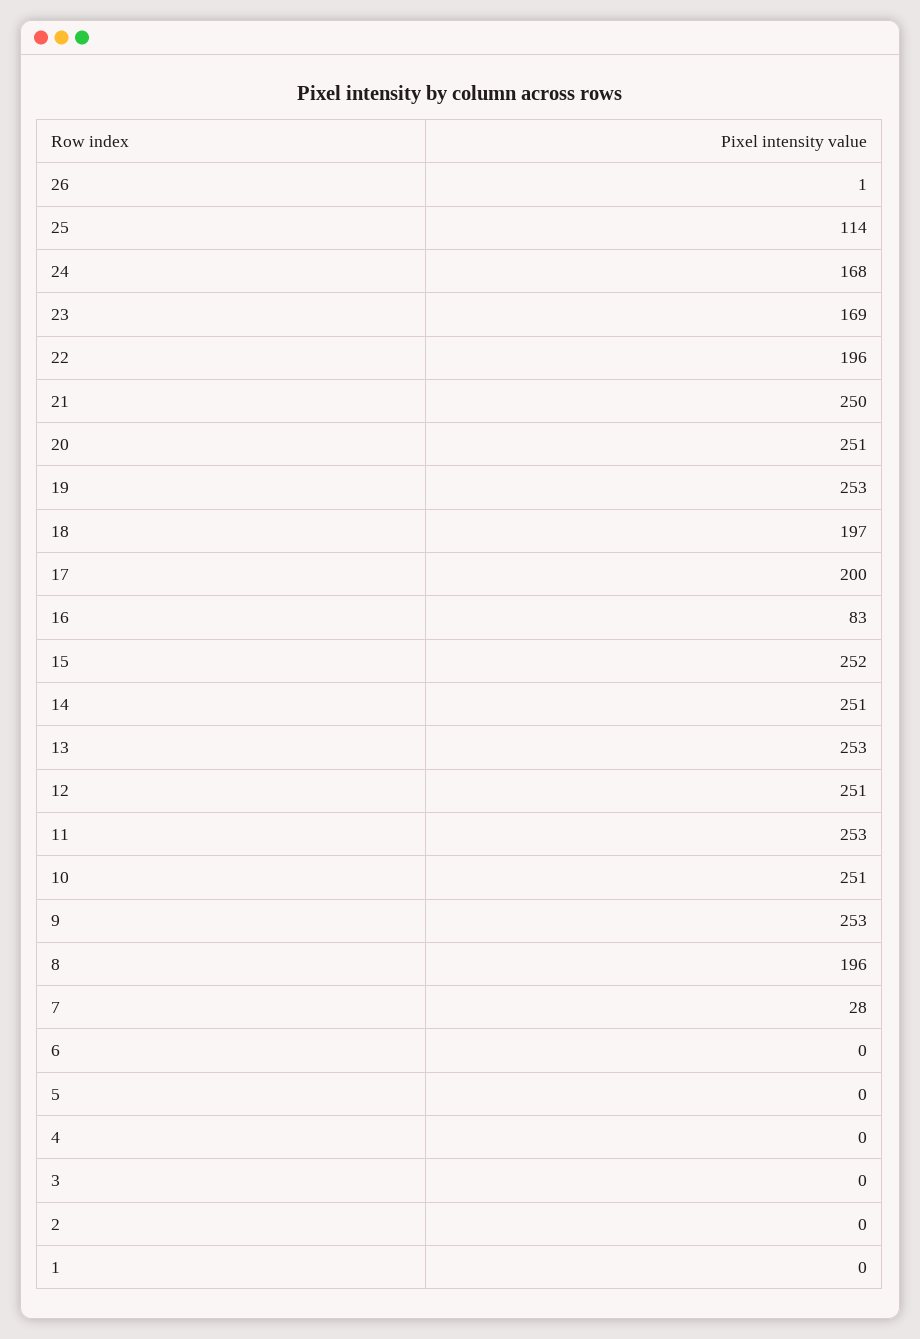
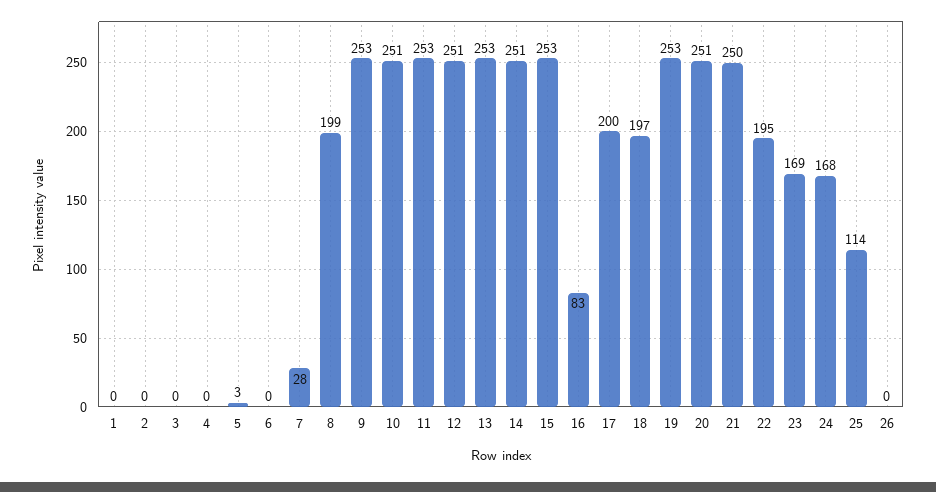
26: 1 -> 0
22: 196 -> 195
15: 252 -> 253
8: 196 -> 199
5: 0 -> 3

